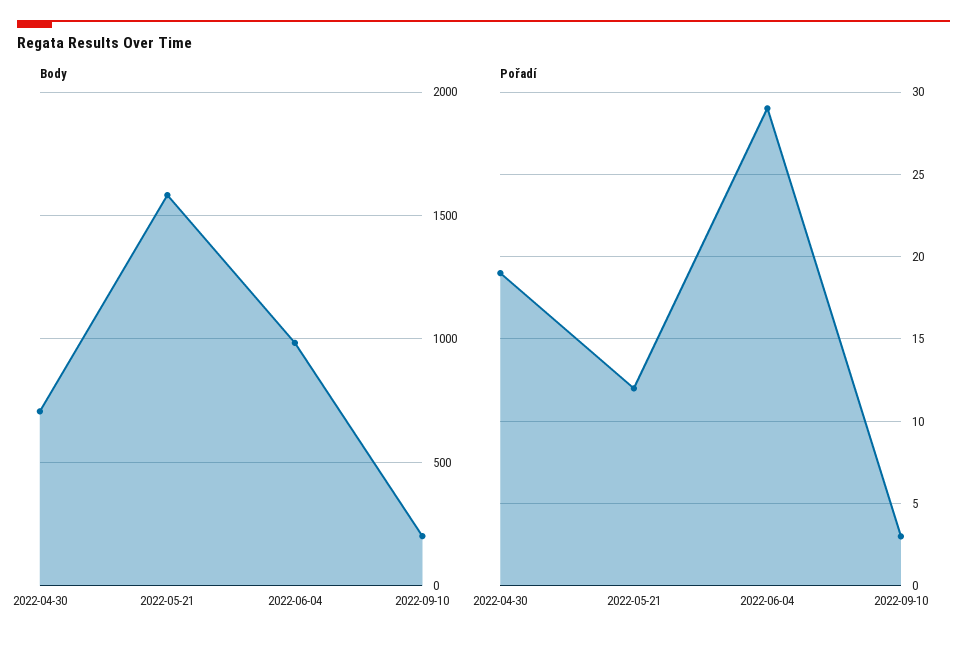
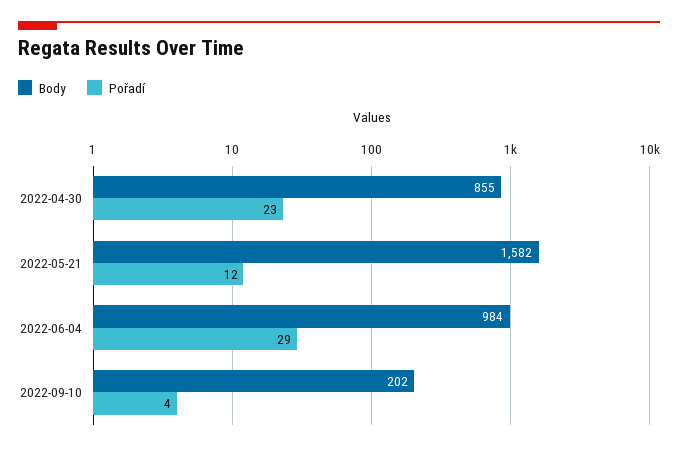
Body, 2022-04-30: 700 -> 855
Pořadí, 2022-04-30: 19 -> 23
Pořadí, 2022-09-10: 3 -> 4

